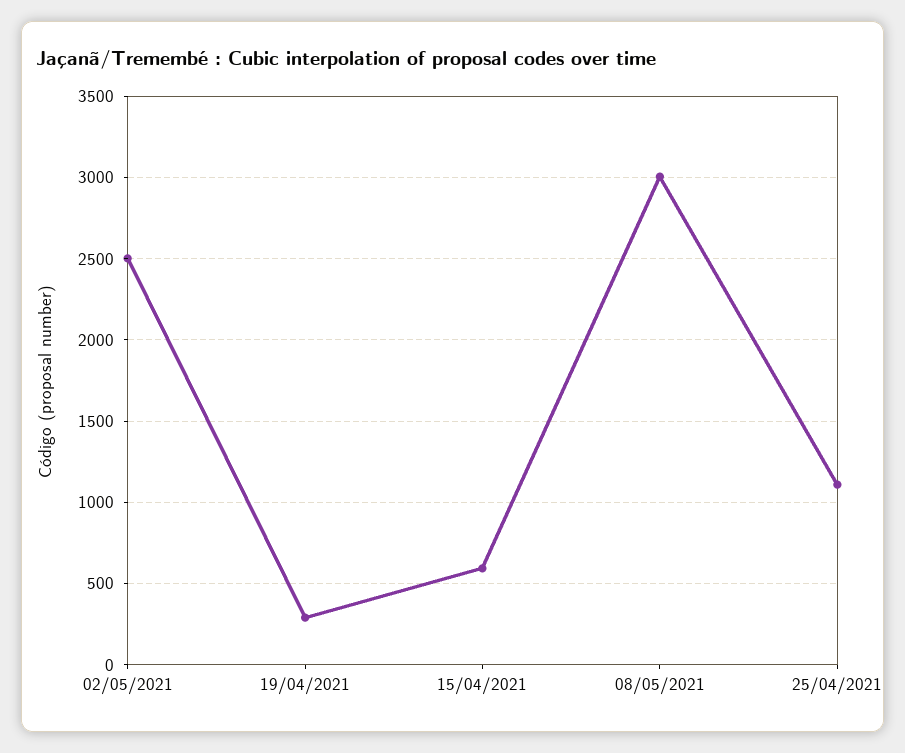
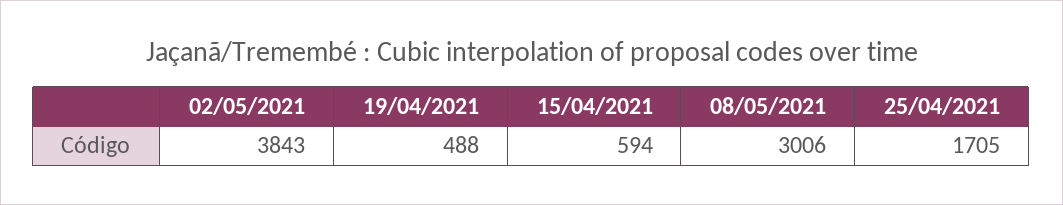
02/05/2021: 2500 -> 3843
19/04/2021: 300 -> 488
25/04/2021: 1100 -> 1705

